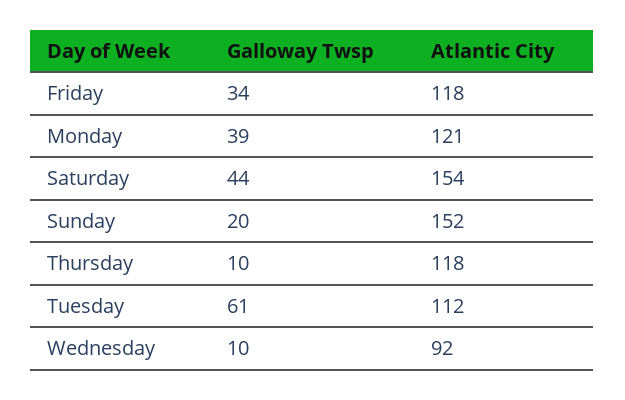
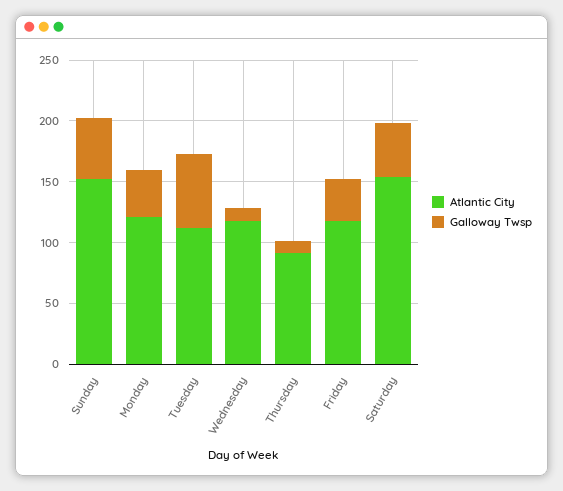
Galloway Twsp, Sunday: 20 -> 50
Atlantic City, Thursday: 118 -> 90
Atlantic City, Wednesday: 92 -> 120

